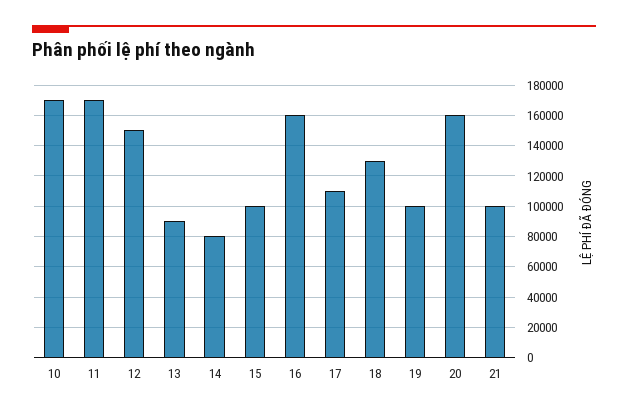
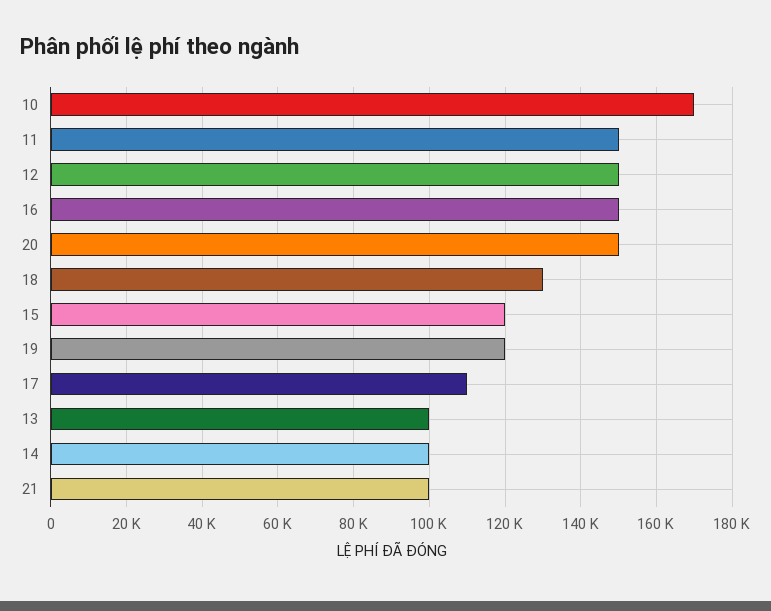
11: 170000 -> 150000
13: 90000 -> 100000
14: 80000 -> 100000
15: 100000 -> 120000
16: 160000 -> 150000
19: 100000 -> 120000
20: 160000 -> 150000

